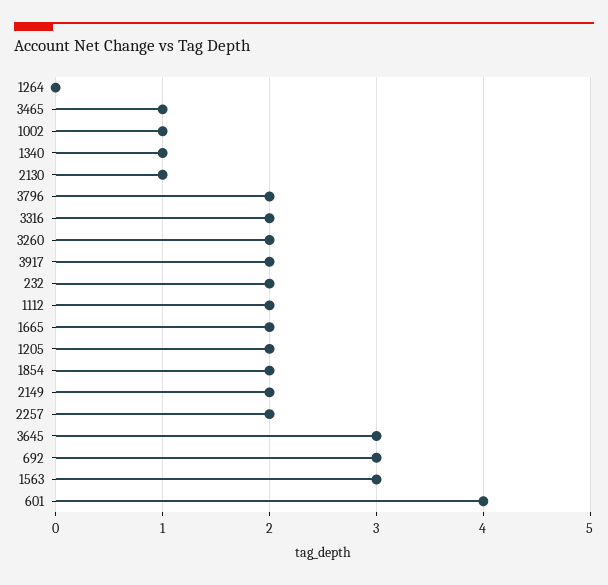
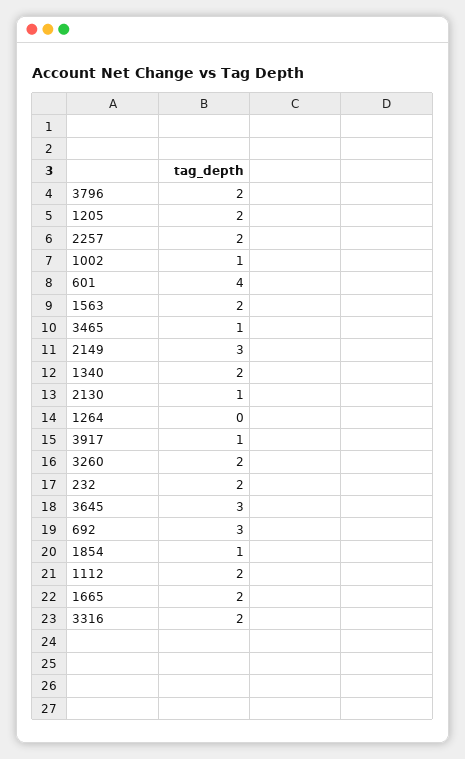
1340: 1 -> 2
3917: 2 -> 1
1854: 2 -> 1
2149: 2 -> 3
1563: 3 -> 2

